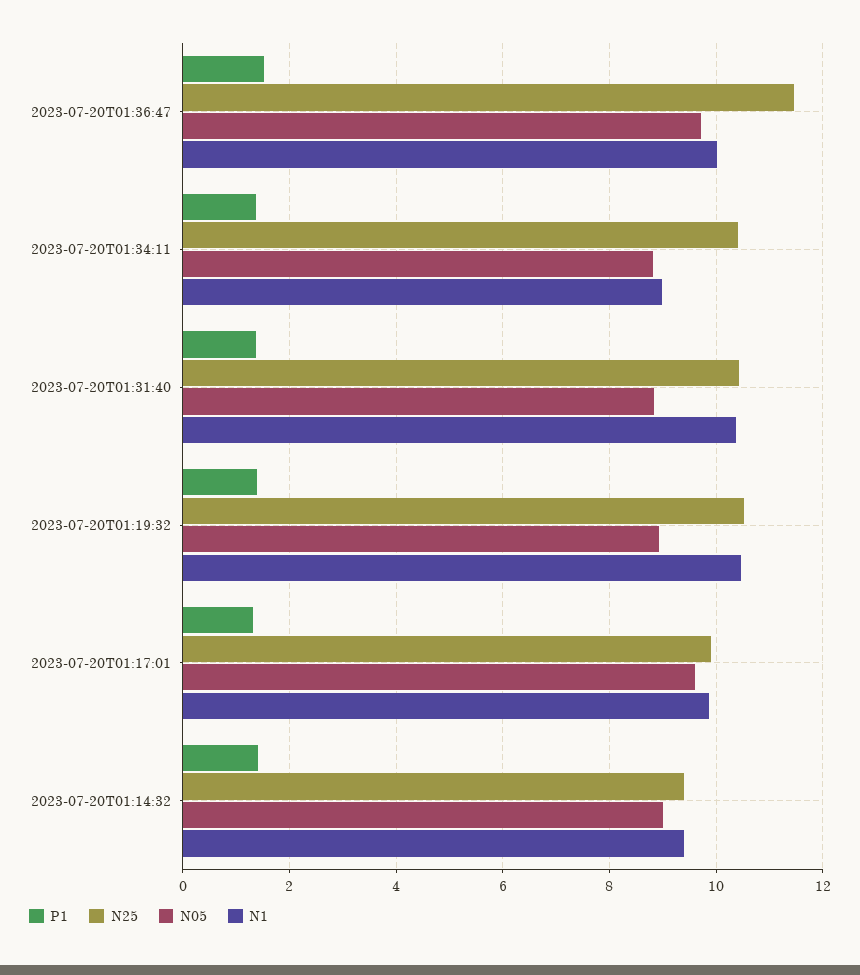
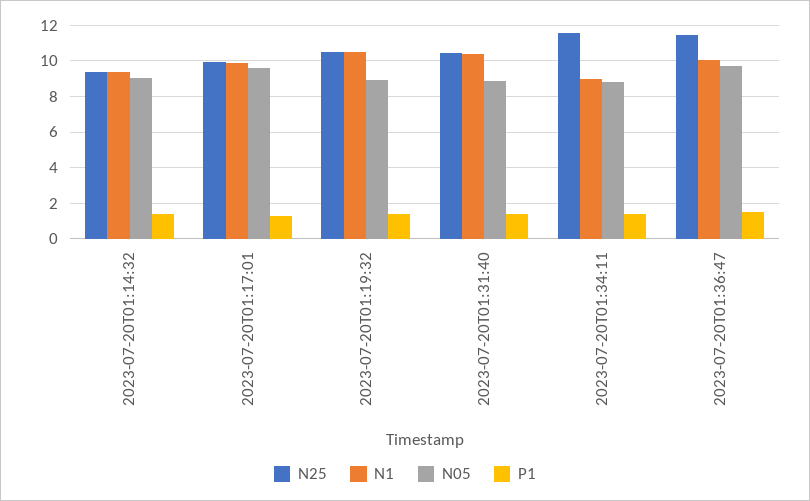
N25, 2023-07-20T01:34:11: 10.4 -> 11.5

